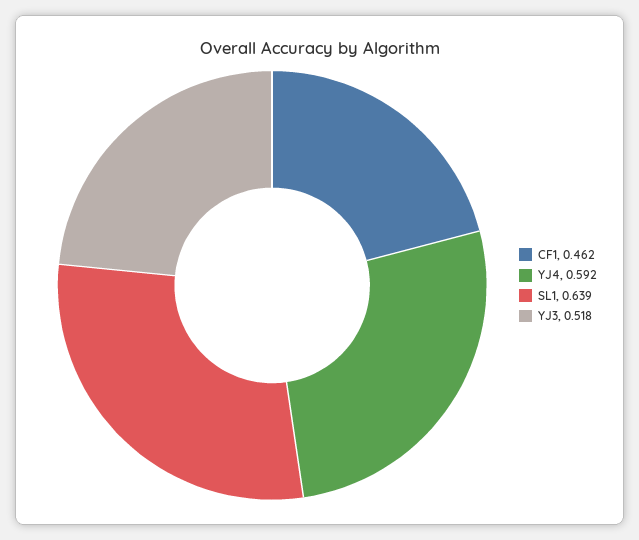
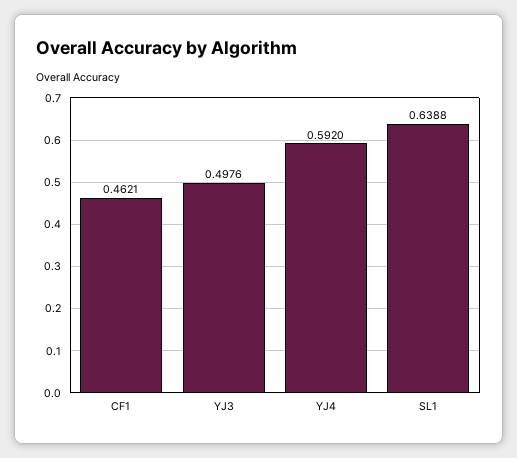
YJ3: 0.518 -> 0.4976

